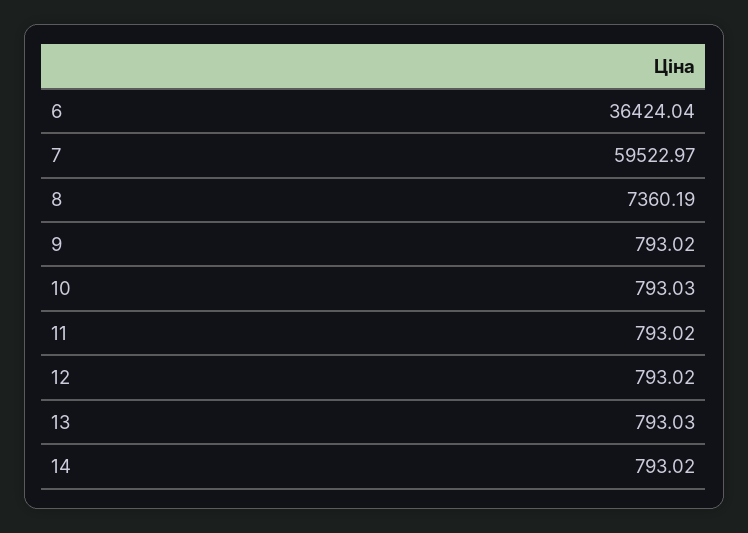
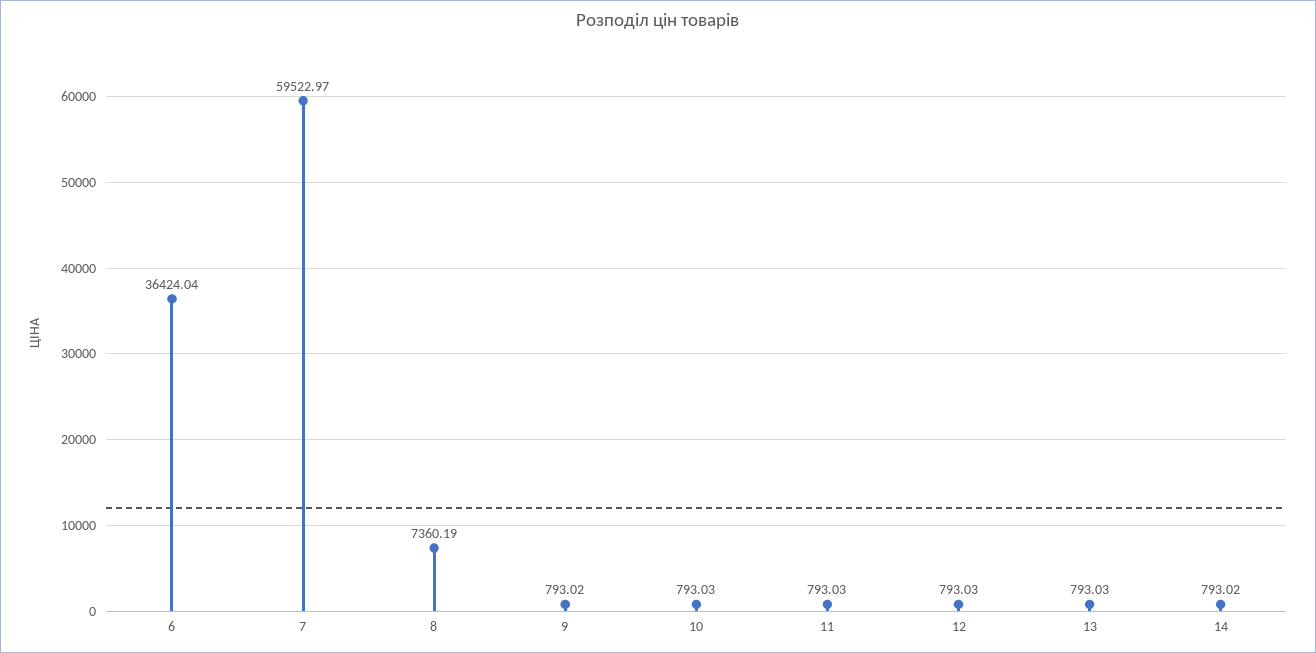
11: 793.02 -> 793.03
12: 793.02 -> 793.03

